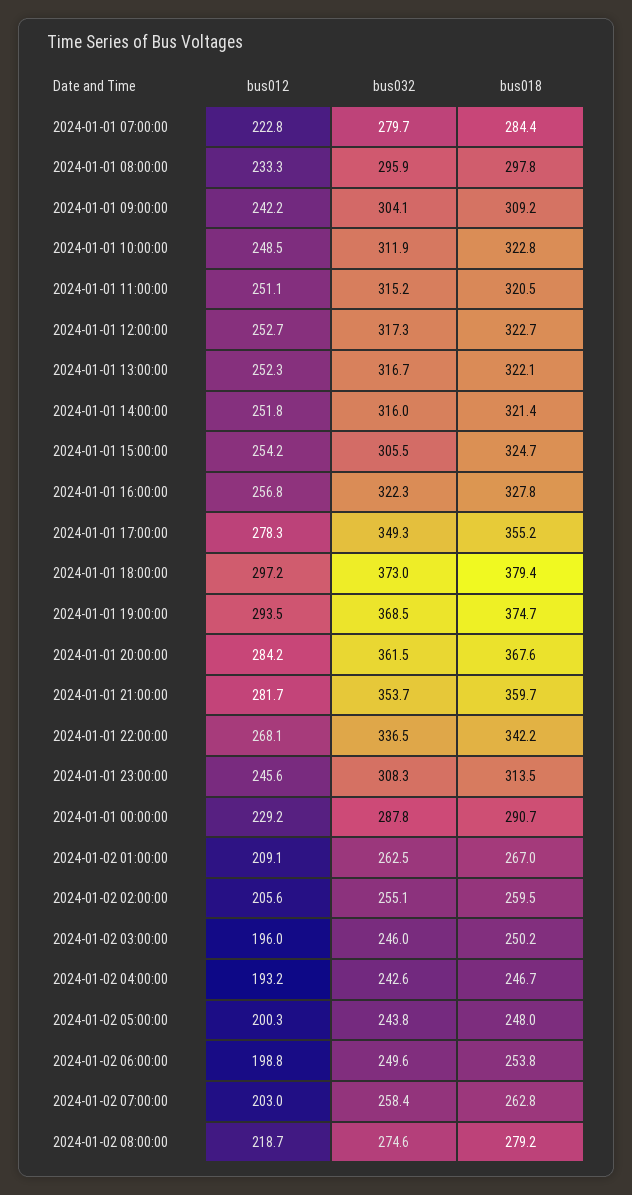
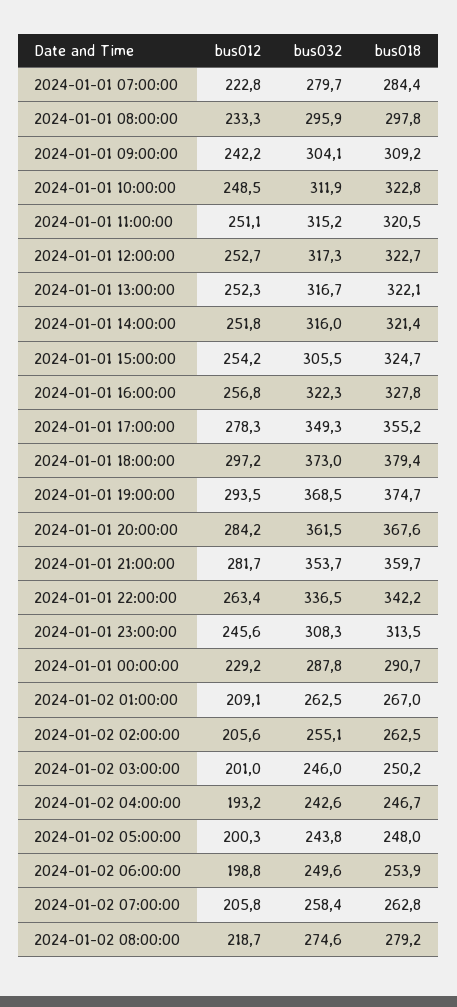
bus012, 2024-01-01 22:00:00: 268.1 -> 263.4
bus018, 2024-01-02 02:00:00: 259.5 -> 262.5
bus012, 2024-01-02 03:00:00: 196 -> 201
bus018, 2024-01-02 06:00:00: 253.8 -> 253.9
bus012, 2024-01-02 07:00:00: 203 -> 205.8

